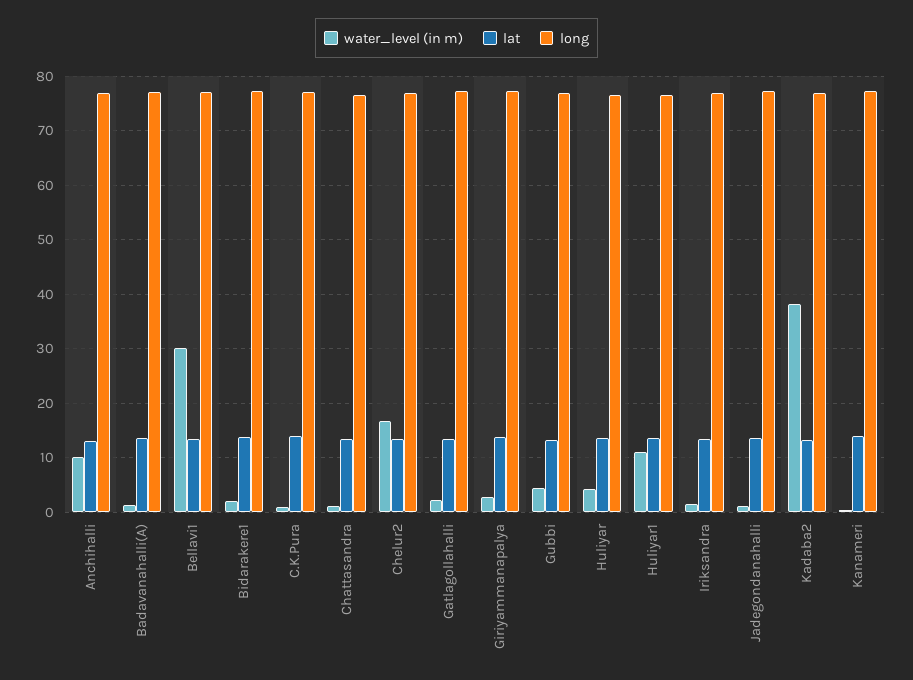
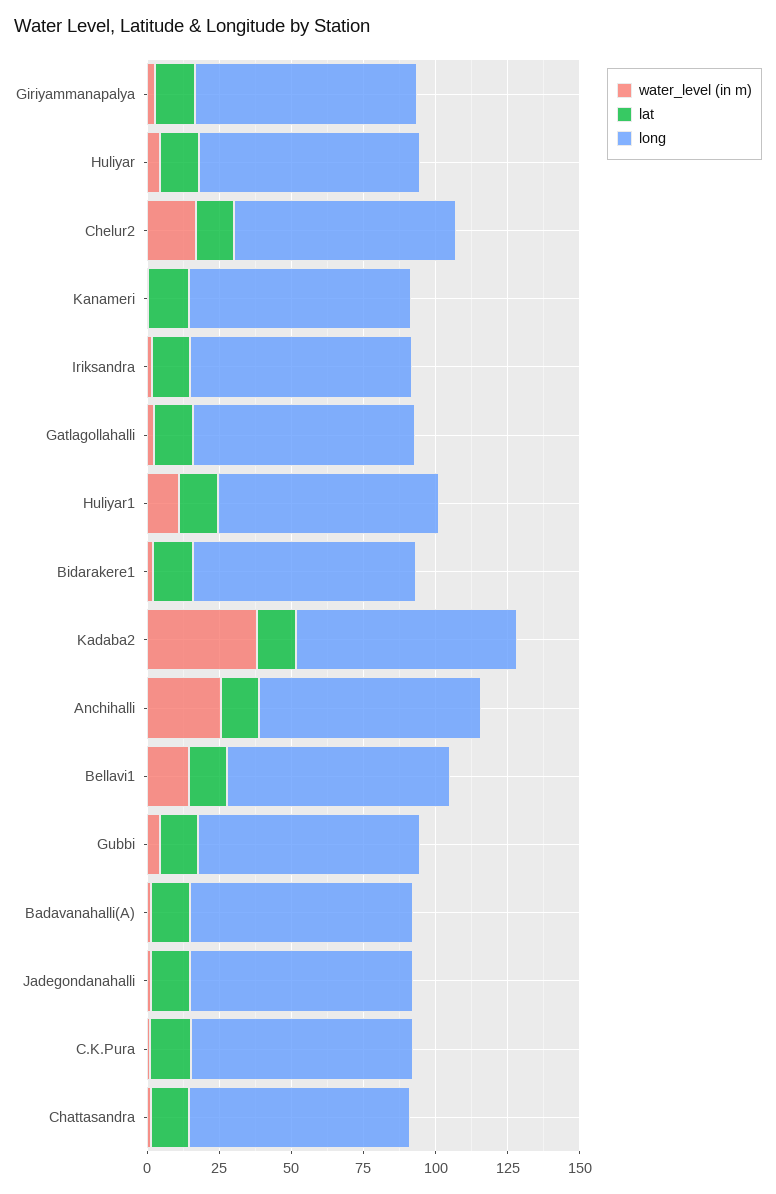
water_level (in m), Anchihalli: 10 -> 25
water_level (in m), Bellavi1: 30 -> 15

